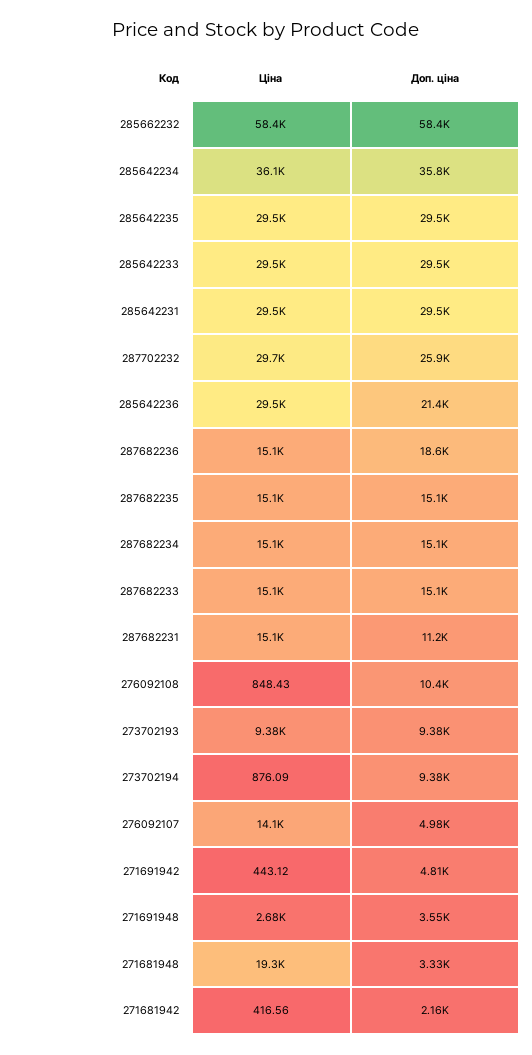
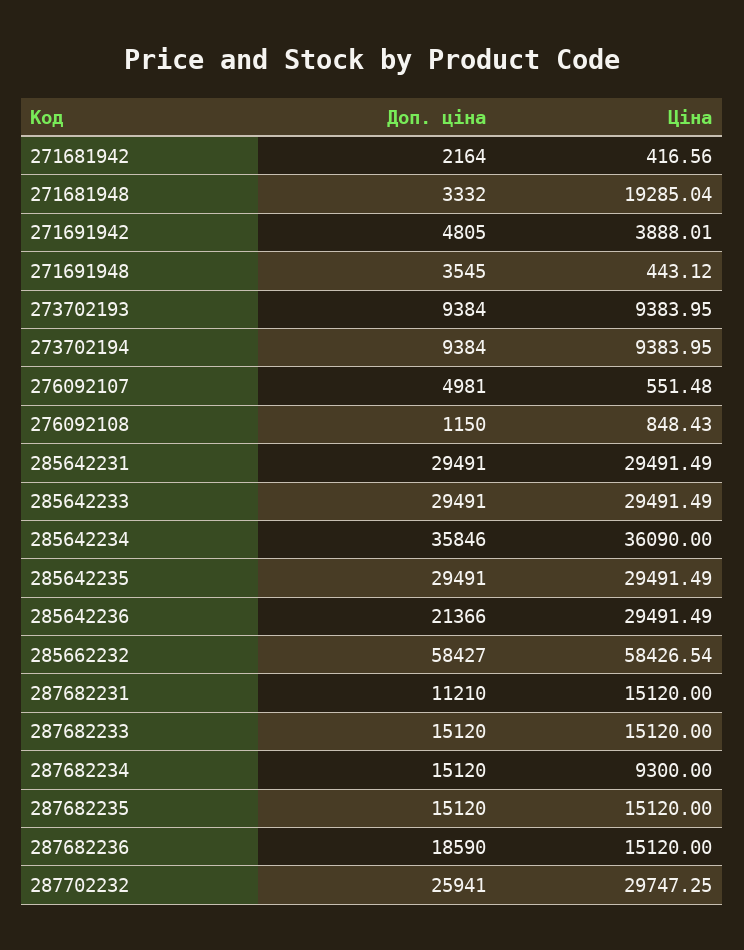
Ціна, 287682234: 15100 -> 9300
Доп. ціна, 276092108: 10400 -> 1150
Ціна, 273702194: 876.09 -> 9383.95
Ціна, 276092107: 14100 -> 551.48
Ціна, 271691942: 443.12 -> 3888.01
Ціна, 271691948: 2680 -> 443.12

